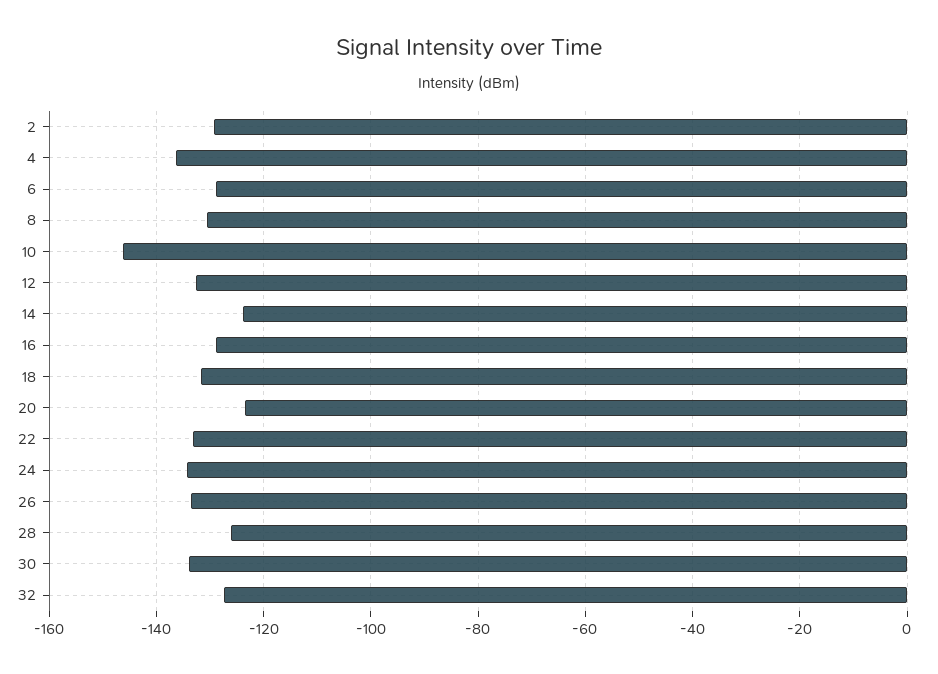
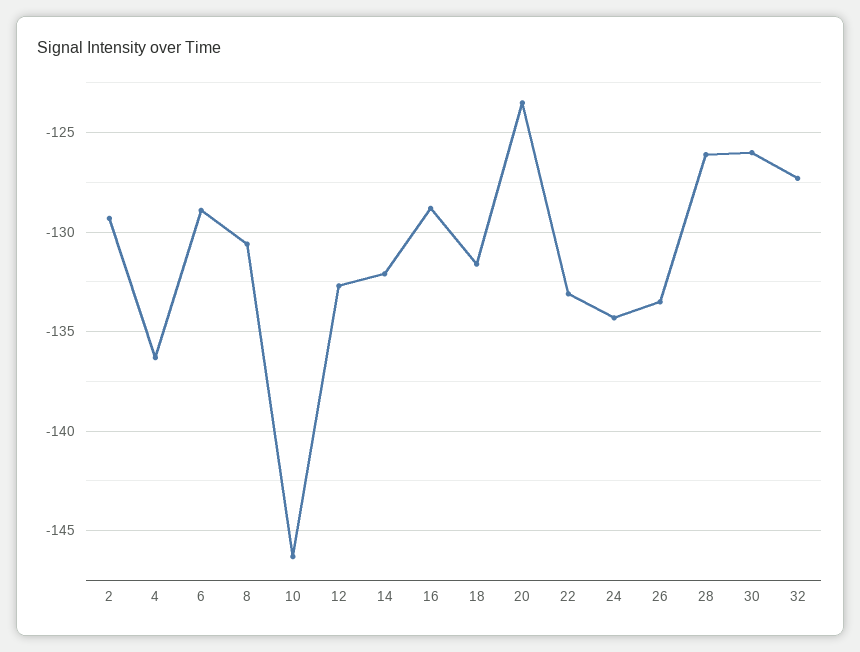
14: -124 -> -132
30: -134 -> -126

